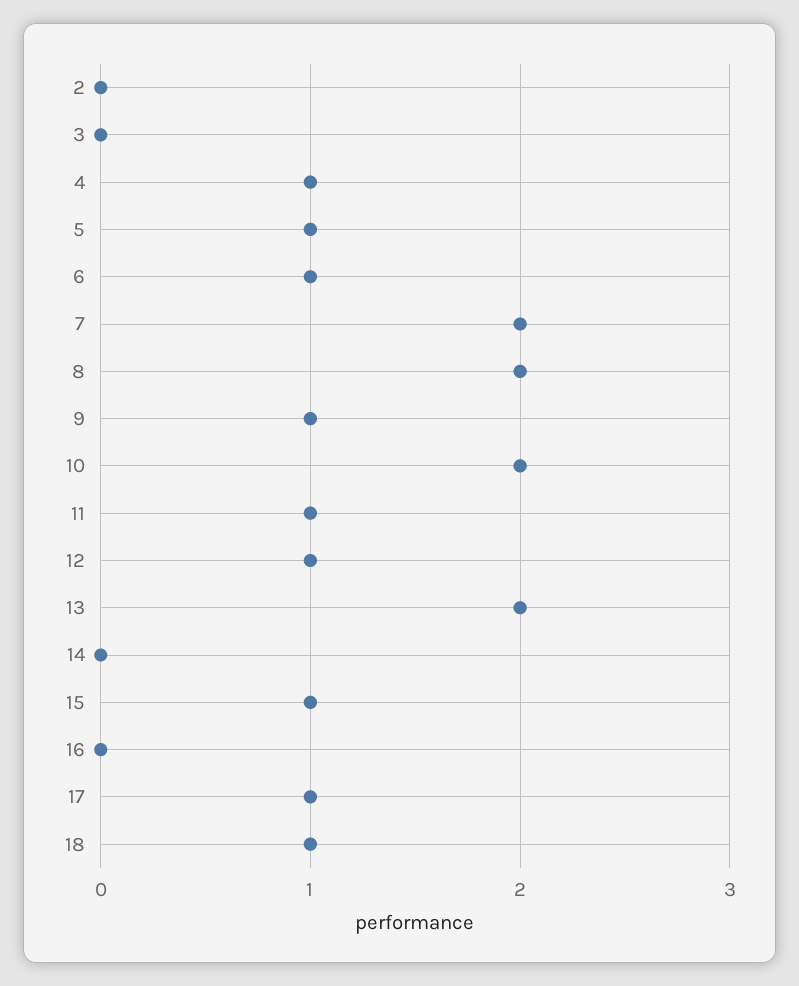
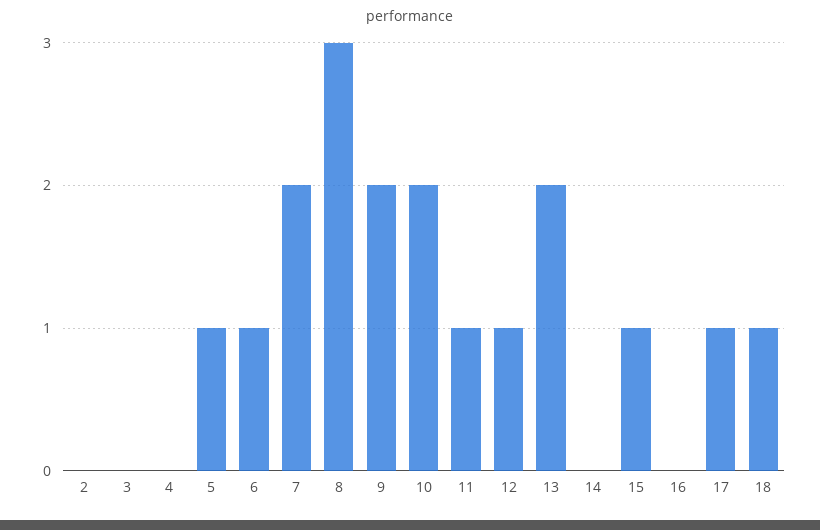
4: 1 -> 0
8: 2 -> 3
9: 1 -> 2

